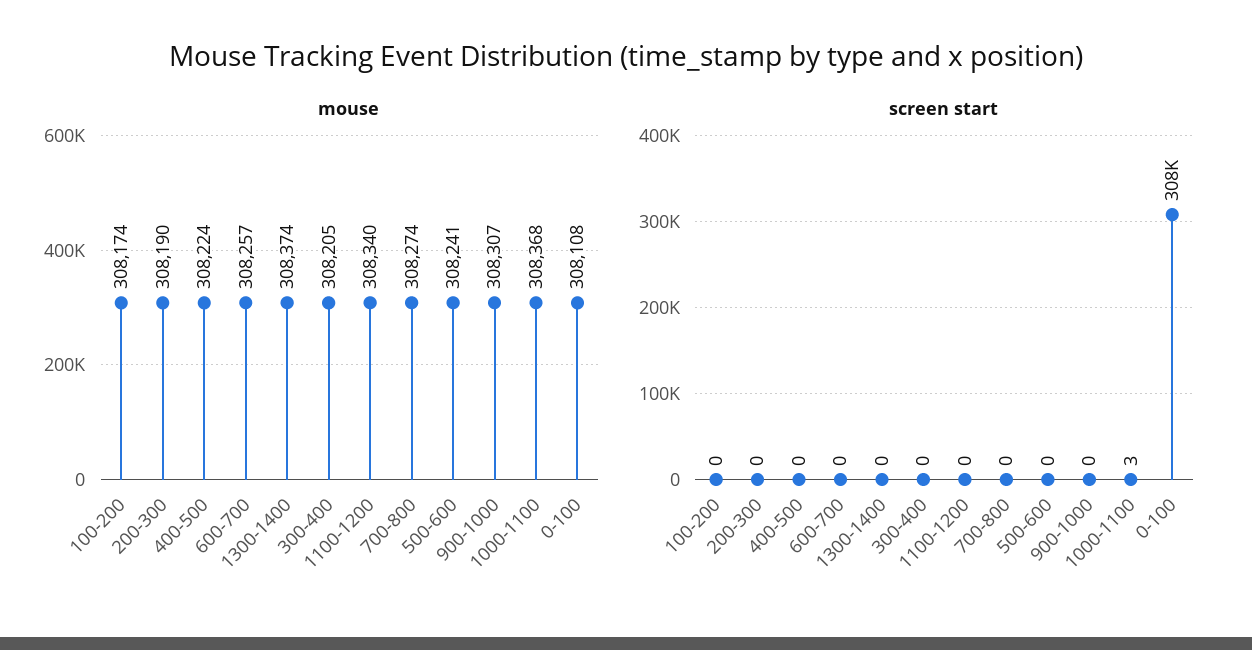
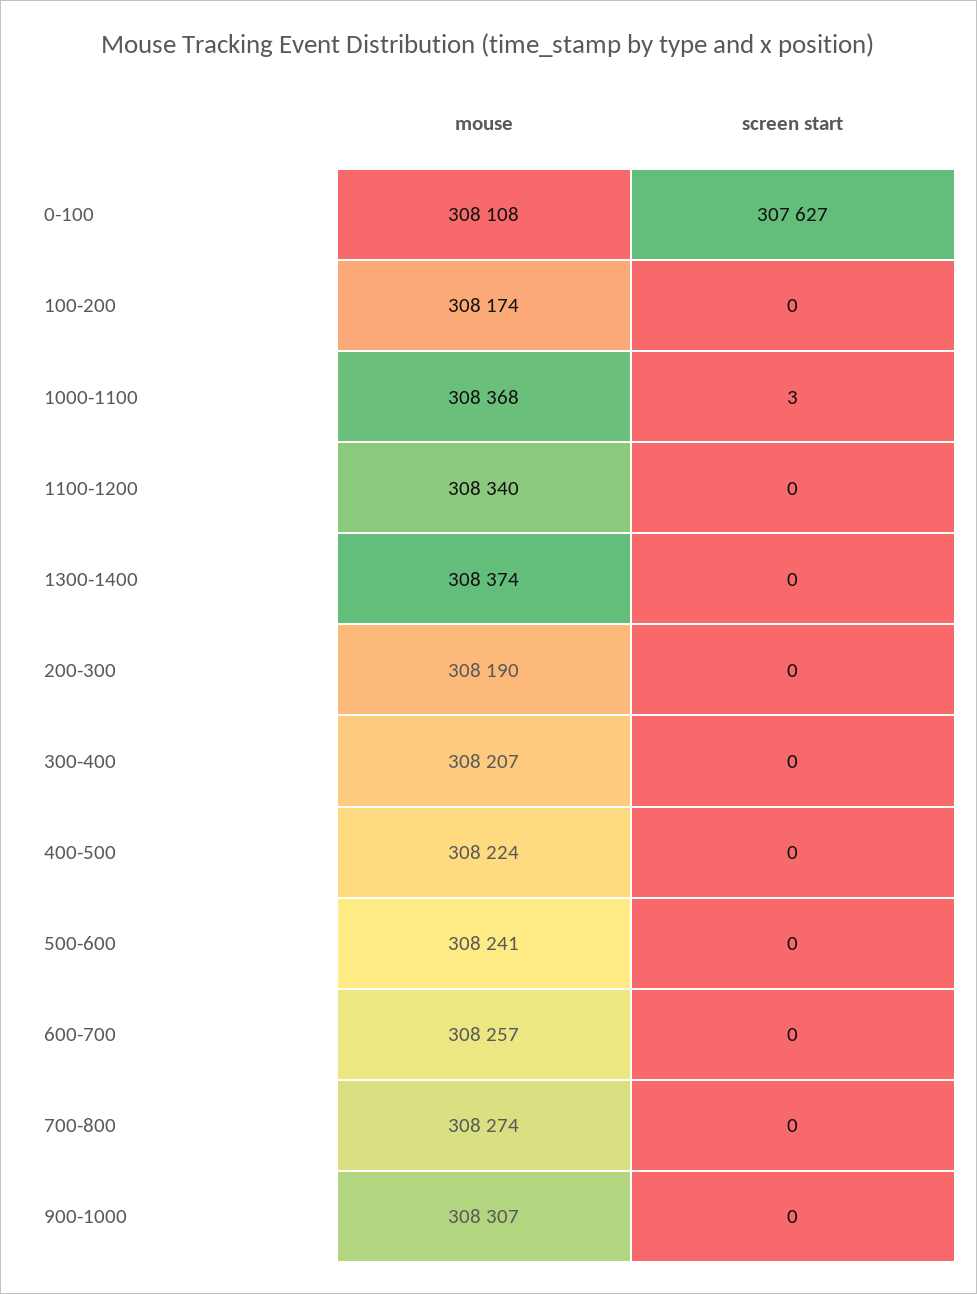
mouse, 300-400: 308205 -> 308207

